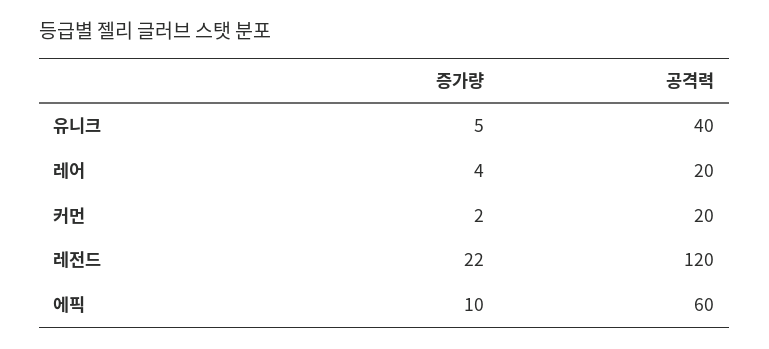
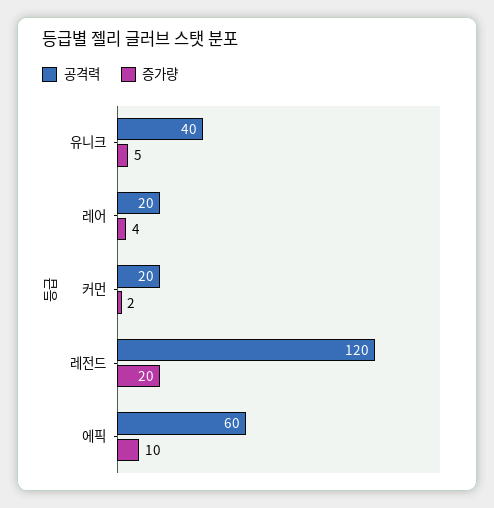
증가량, 레전드: 22 -> 20

